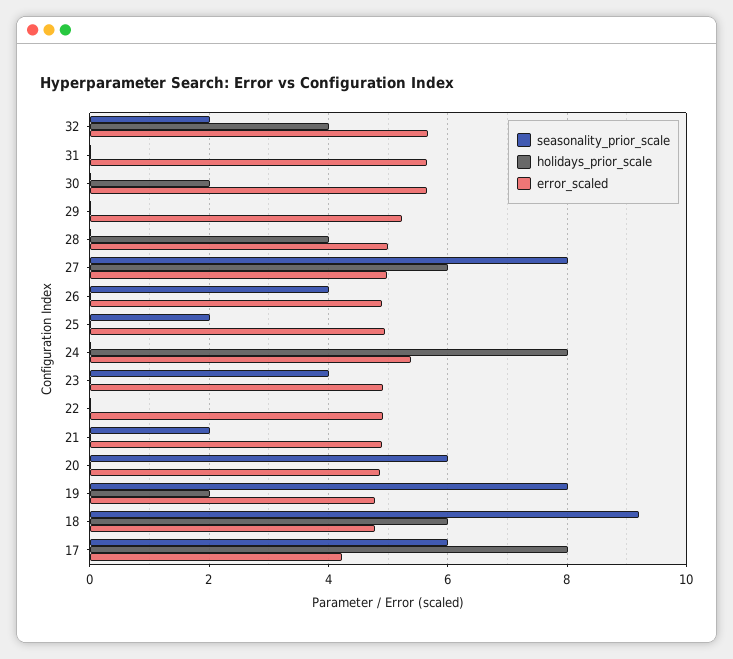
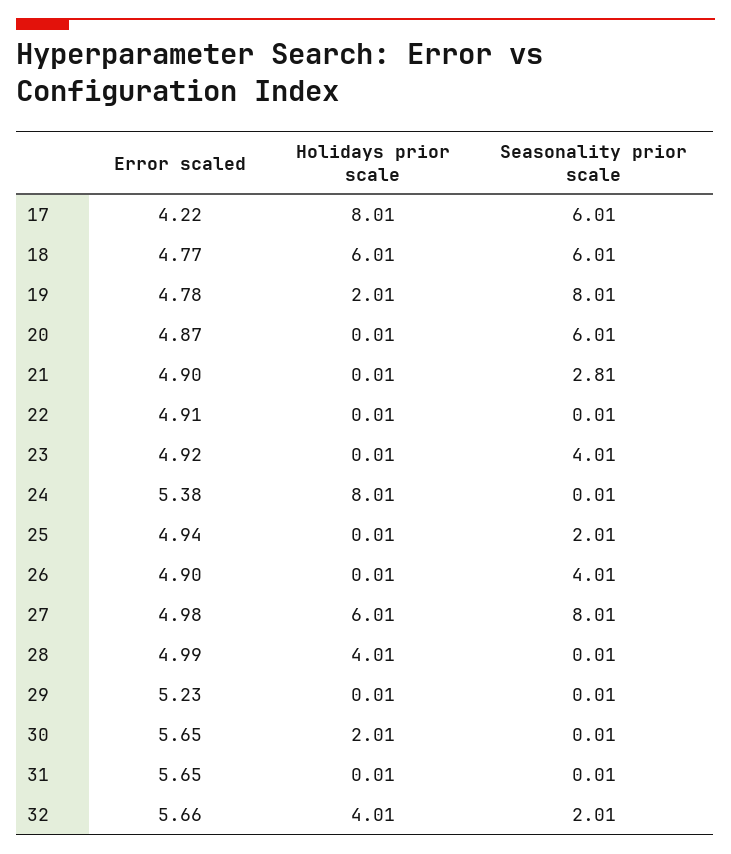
seasonality_prior_scale, 21: 2 -> 2.81
seasonality_prior_scale, 18: 9.2 -> 6.01

